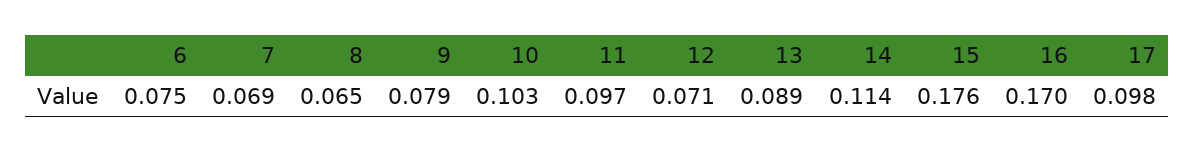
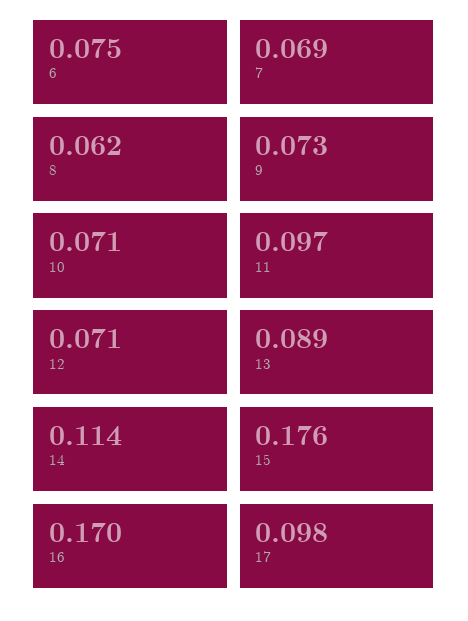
8: 0.065 -> 0.062
9: 0.079 -> 0.073
10: 0.103 -> 0.071

